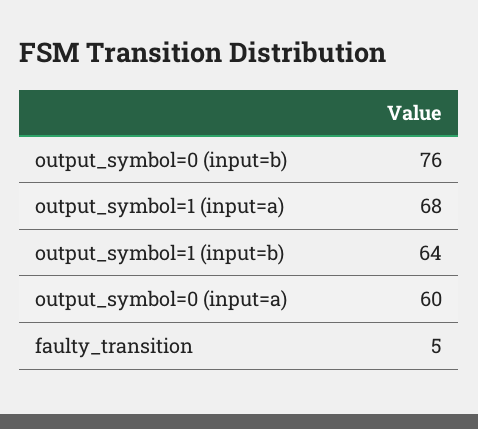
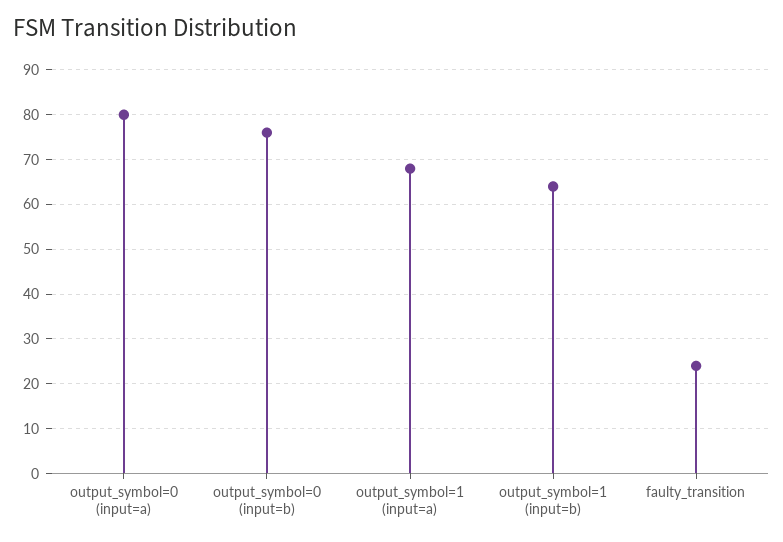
output_symbol=0 (input=a): 60 -> 80
faulty_transition: 5 -> 25

